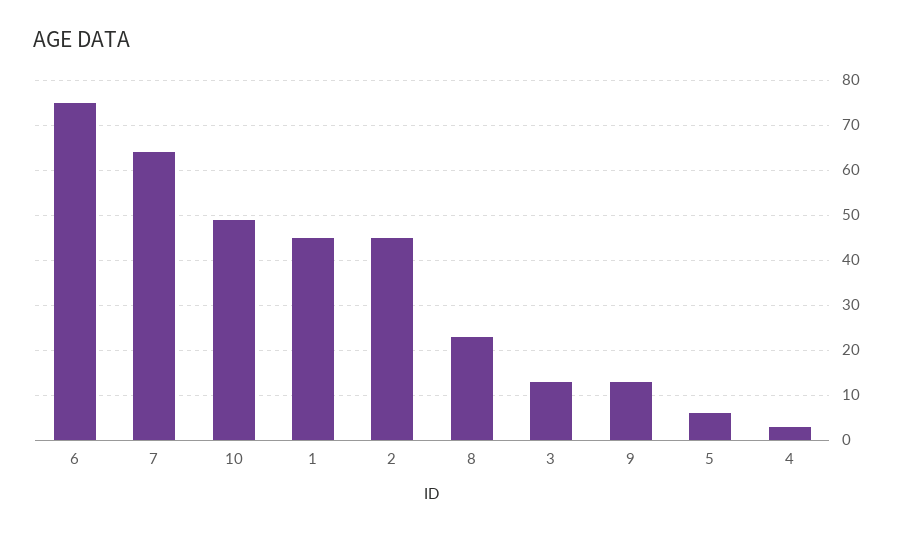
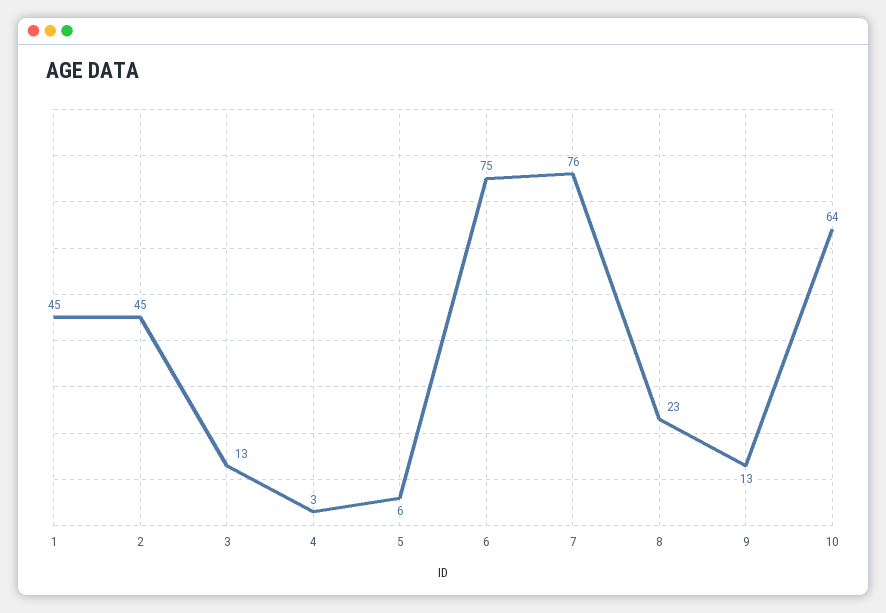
7: 65 -> 76
10: 50 -> 64

